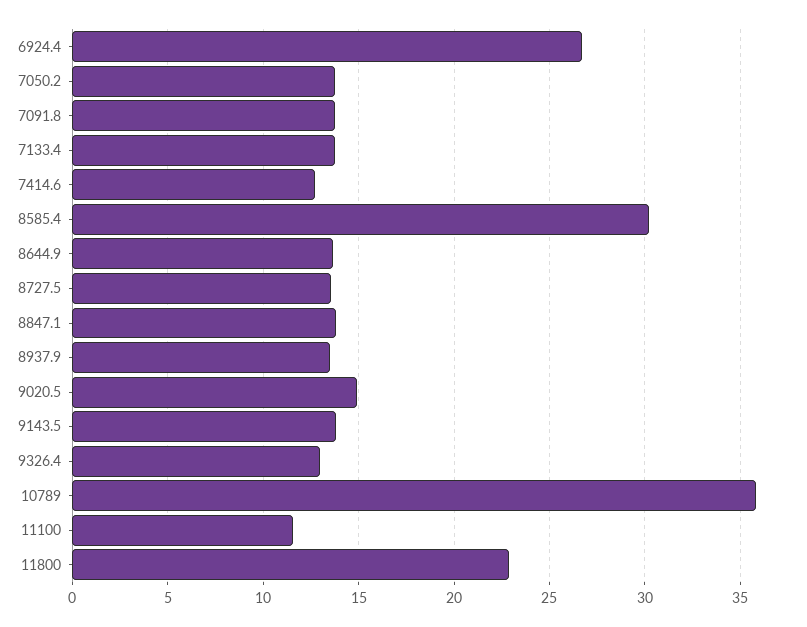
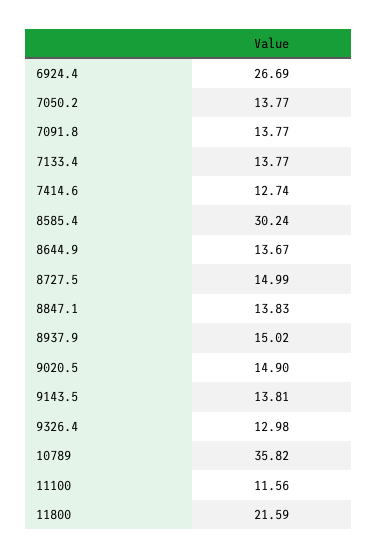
8727.5: 13.5 -> 14.99
8937.9: 13.5 -> 15.02
11800: 23 -> 21.59

